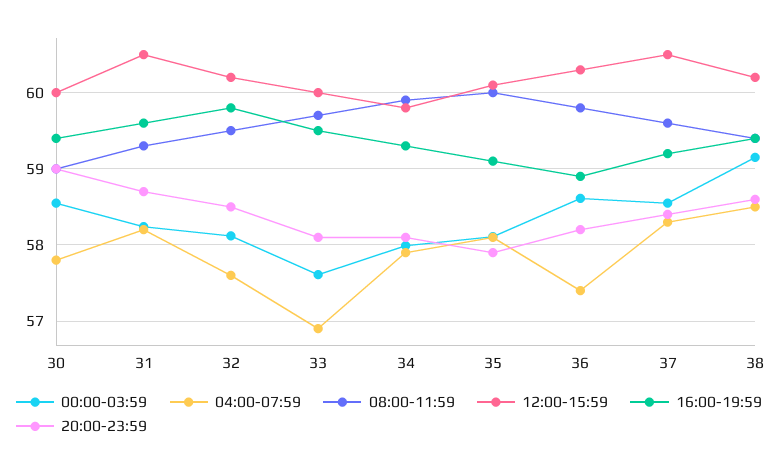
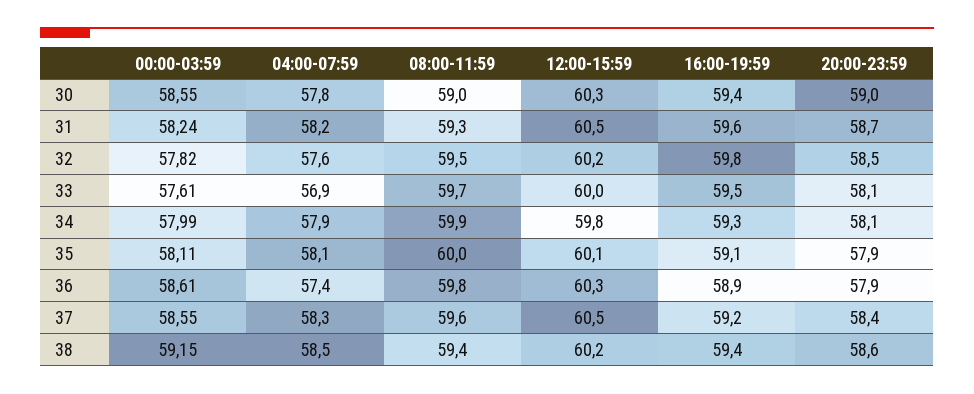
12:00-15:59, 30: 60 -> 60.3
00:00-03:59, 32: 58.1 -> 57.82
20:00-23:59, 36: 58.2 -> 57.9

